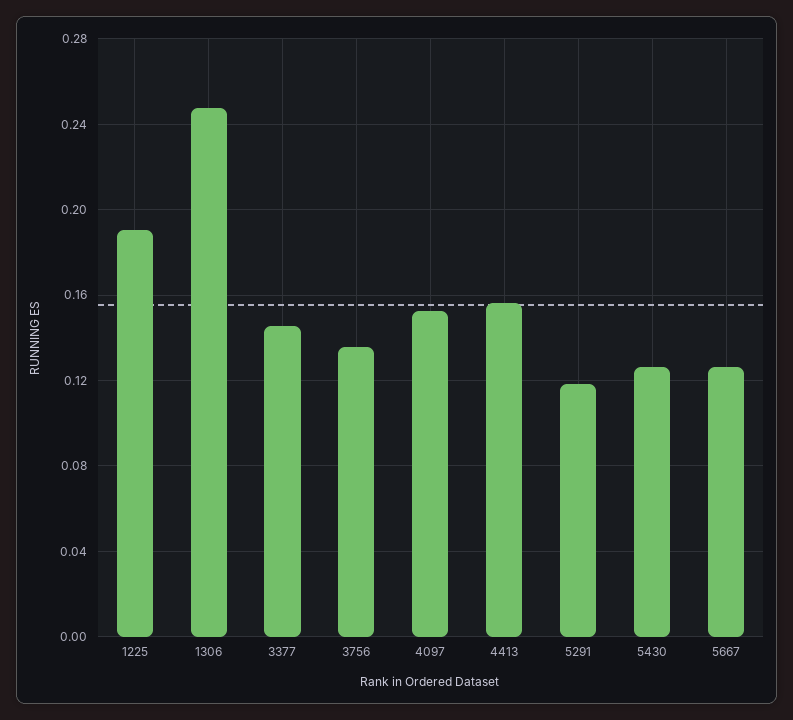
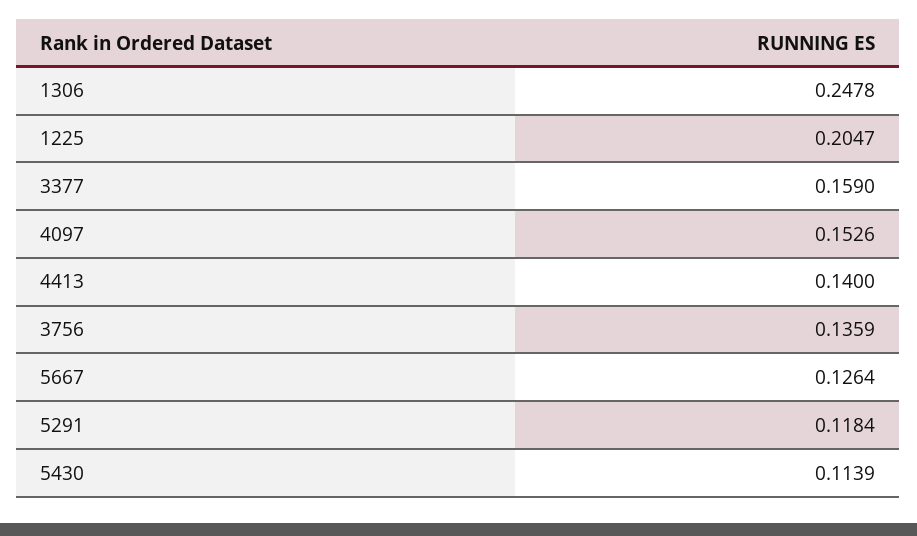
1225: 0.19 -> 0.2047
3377: 0.145 -> 0.159
4413: 0.155 -> 0.14
5430: 0.125 -> 0.1139

